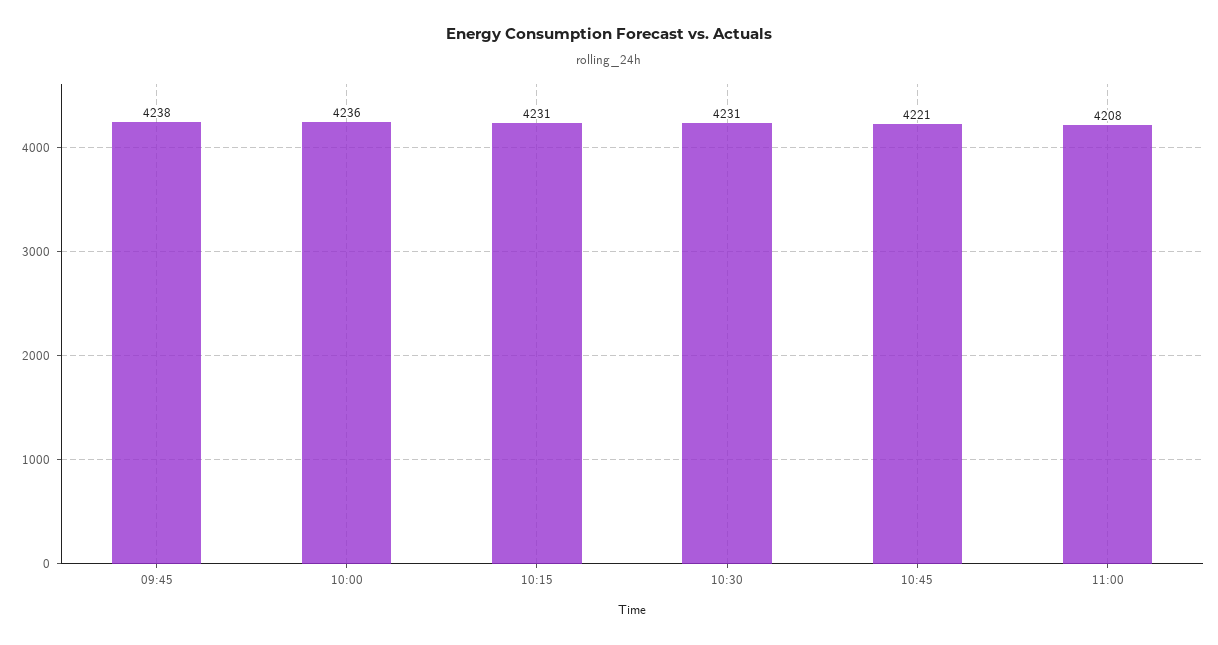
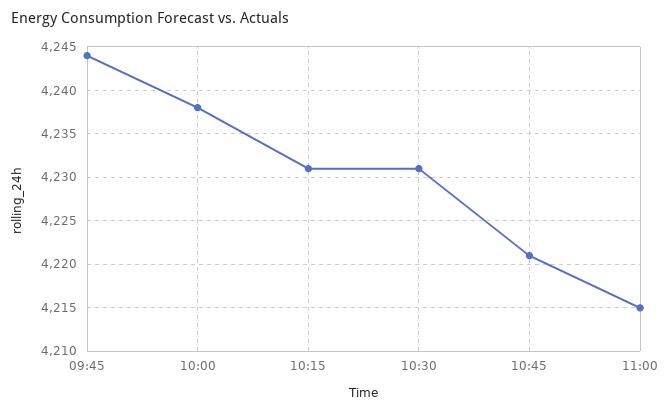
09:45: 4238 -> 4244
10:00: 4236 -> 4238
11:00: 4208 -> 4215

